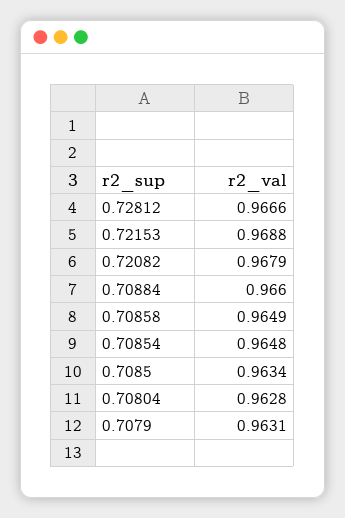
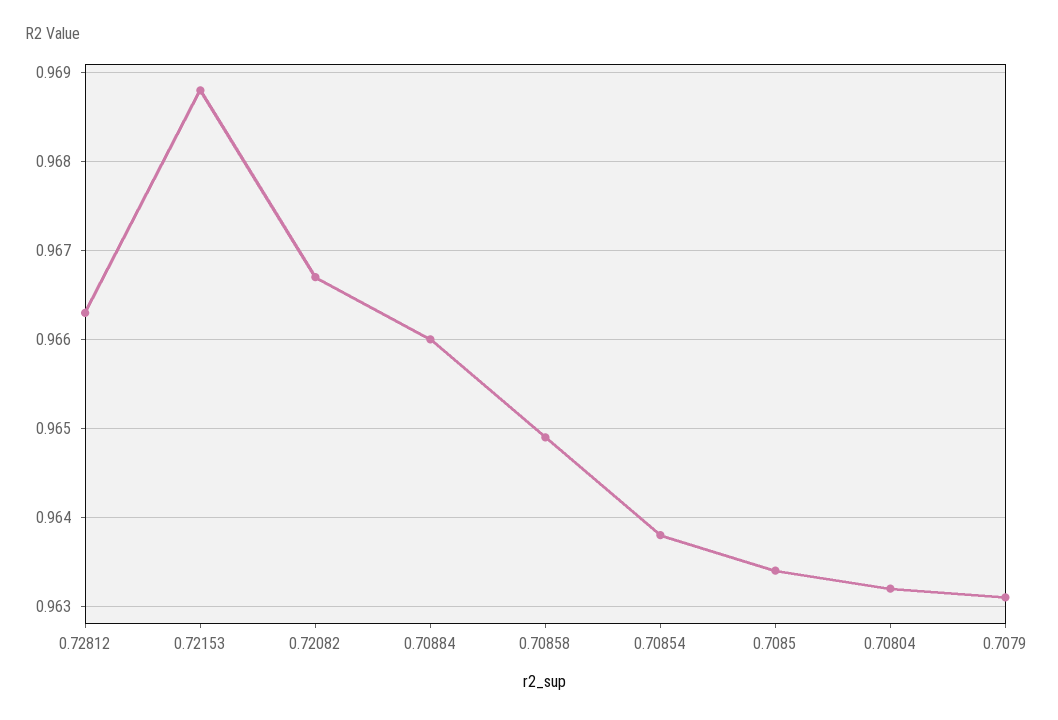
0.72812: 0.9666 -> 0.9663
0.72082: 0.9679 -> 0.9667
0.70854: 0.9648 -> 0.9638
0.70804: 0.9628 -> 0.9632

